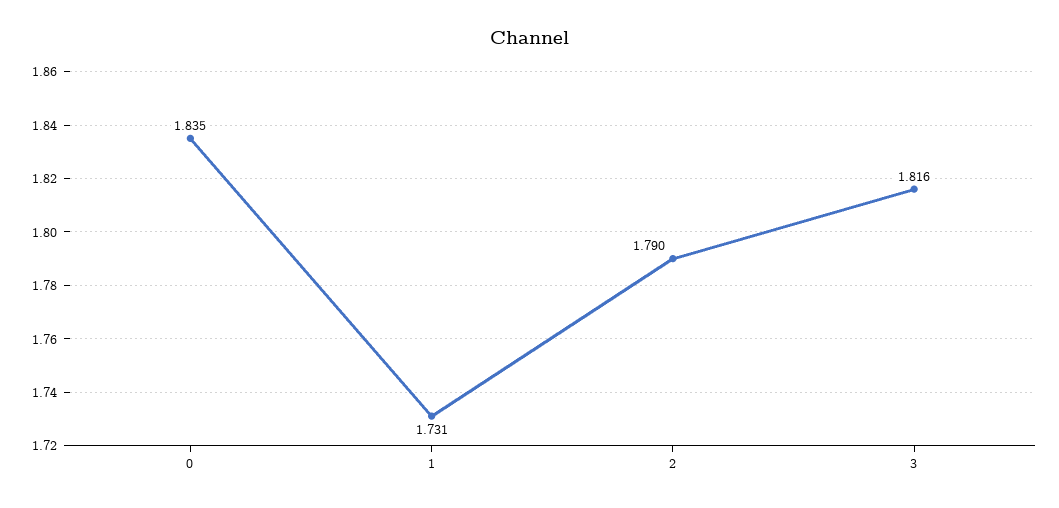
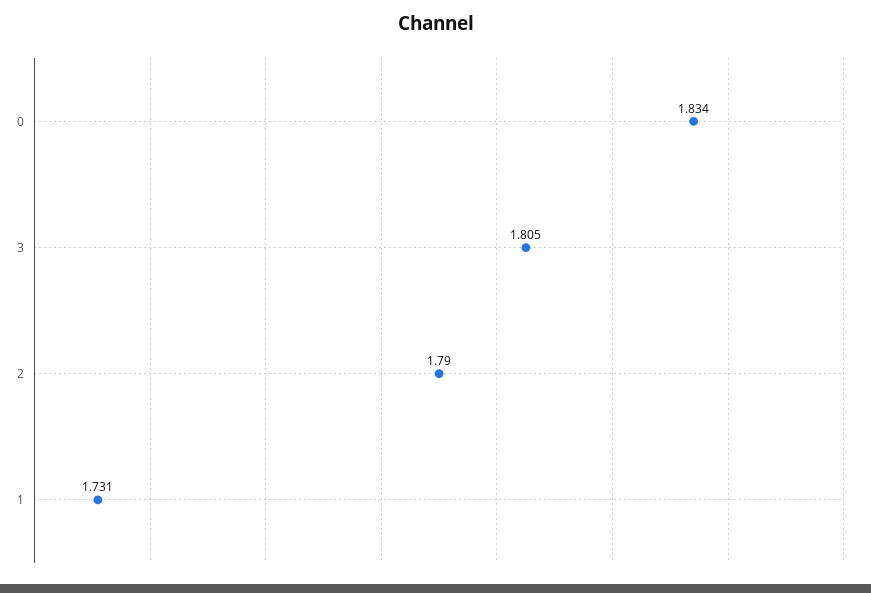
0: 1.835 -> 1.834
3: 1.816 -> 1.805

